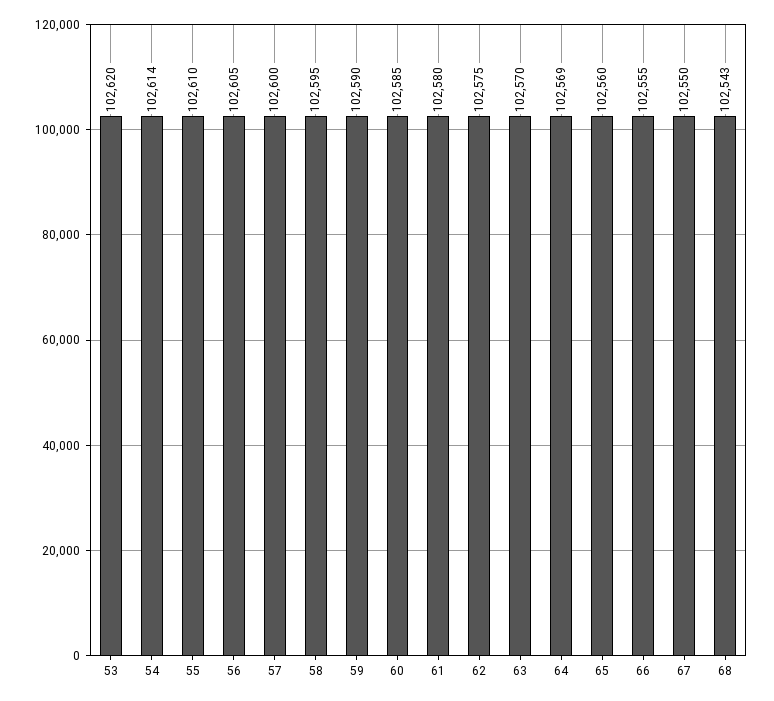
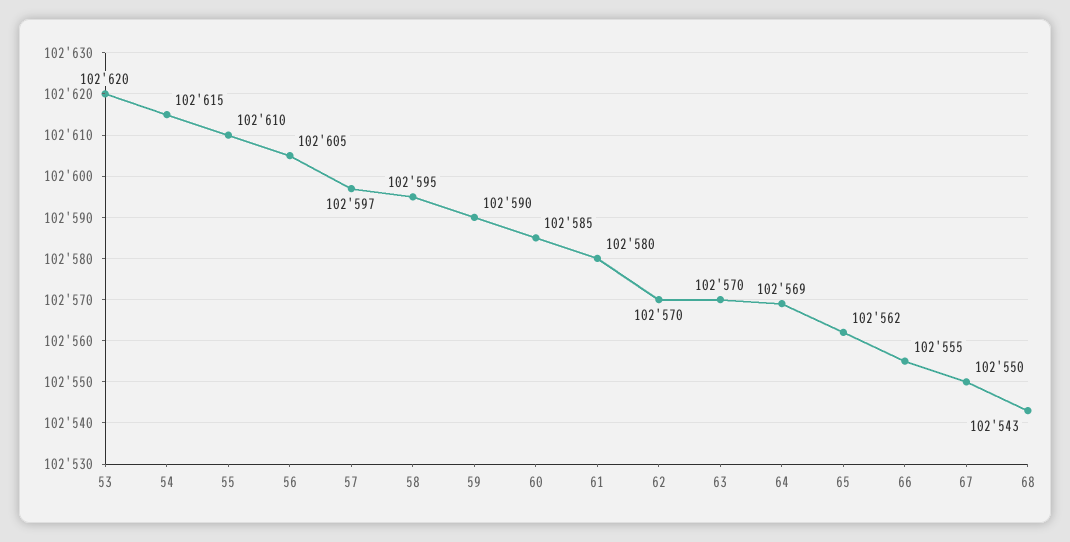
54: 102614 -> 102615
57: 102600 -> 102597
62: 102575 -> 102570
65: 102560 -> 102562

